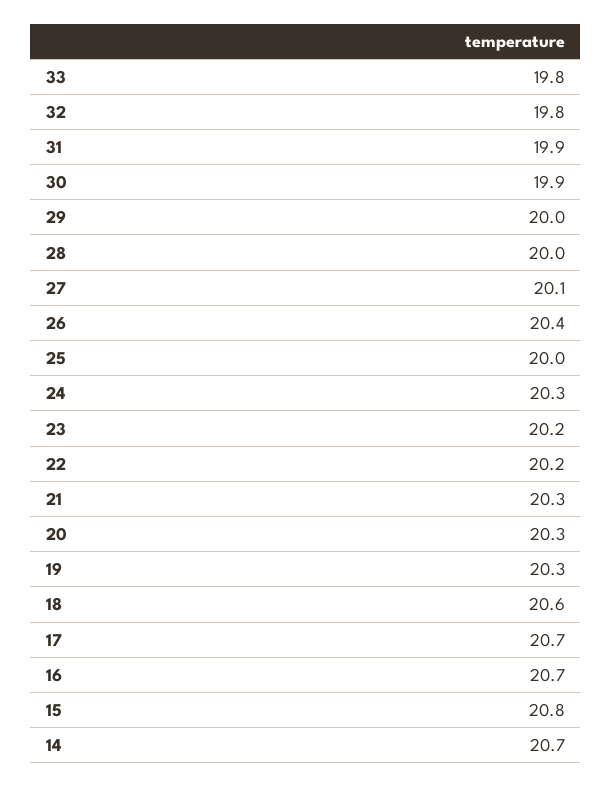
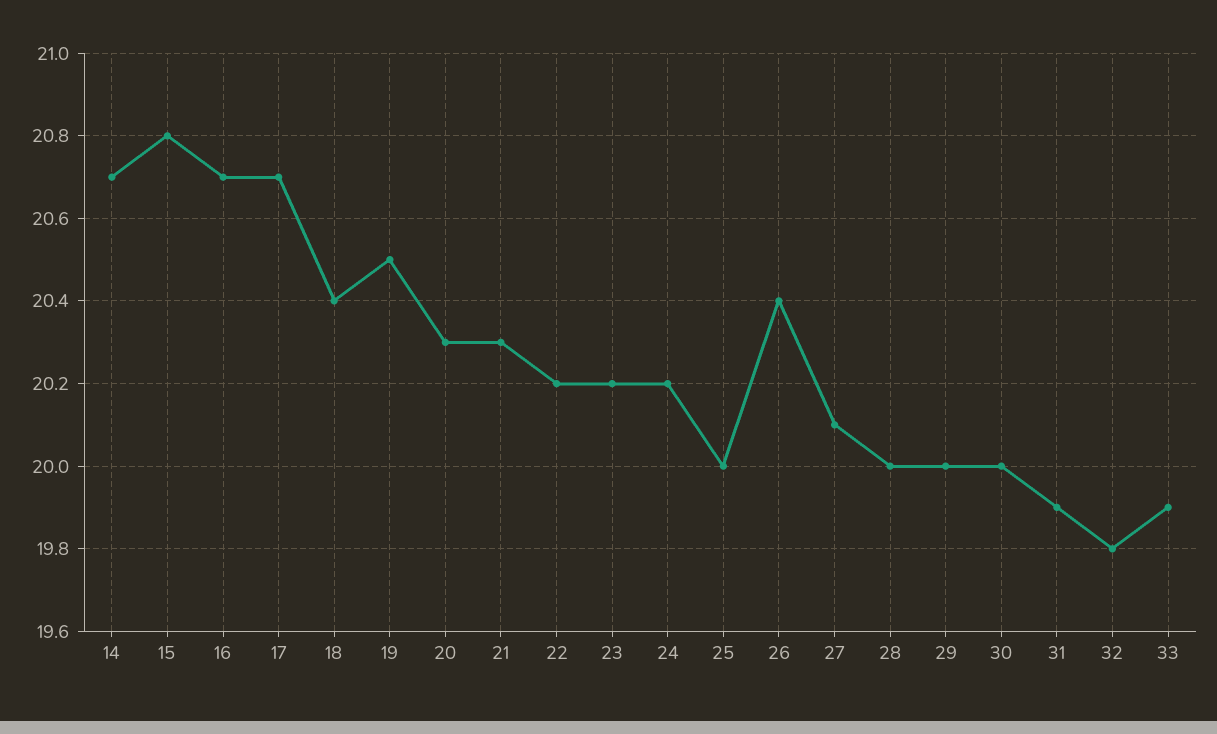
33: 19.8 -> 19.9
30: 19.9 -> 20
24: 20.3 -> 20.2
19: 20.3 -> 20.5
18: 20.6 -> 20.4

